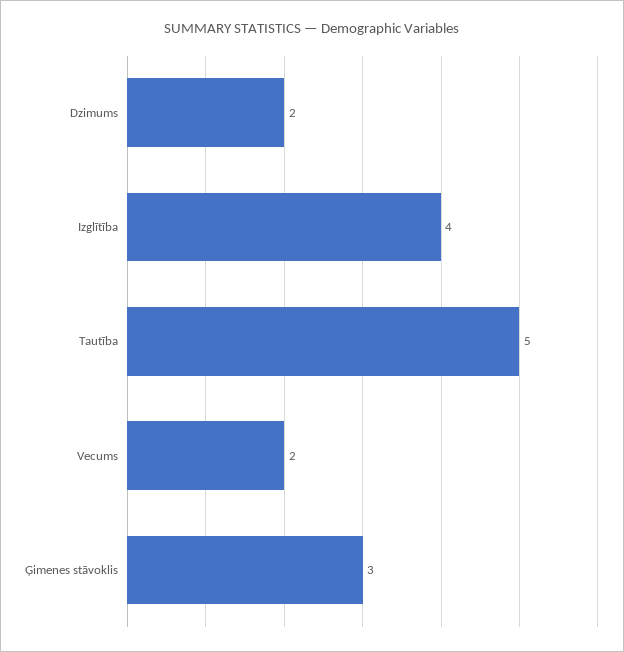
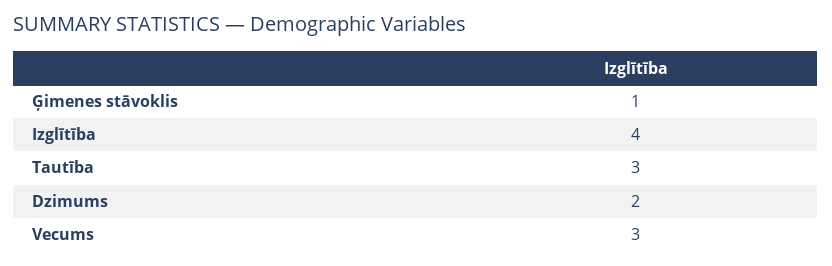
Tautība: 5 -> 3
Vecums: 2 -> 3
Ģimenes stāvoklis: 3 -> 1

